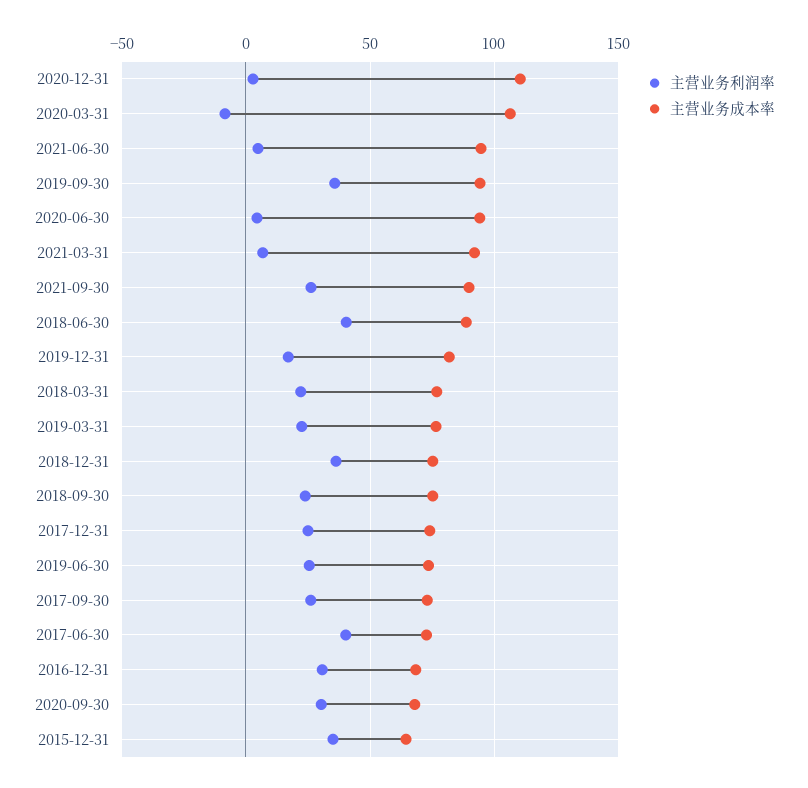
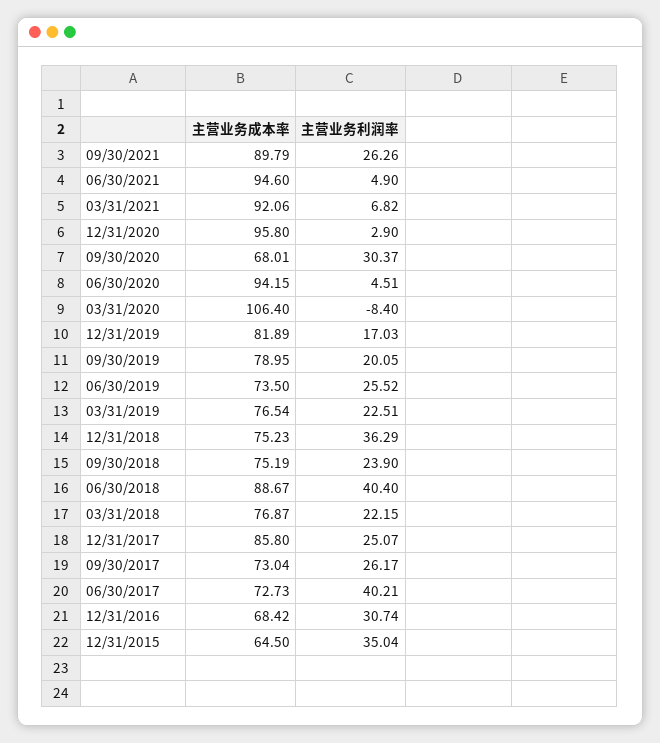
主营业务成本率, 2020-12-31: 110 -> 95.8
主营业务利润率, 2019-09-30: 35 -> 20.05
主营业务成本率, 2019-09-30: 95 -> 78.95
主营业务成本率, 2017-12-31: 75 -> 85.8

